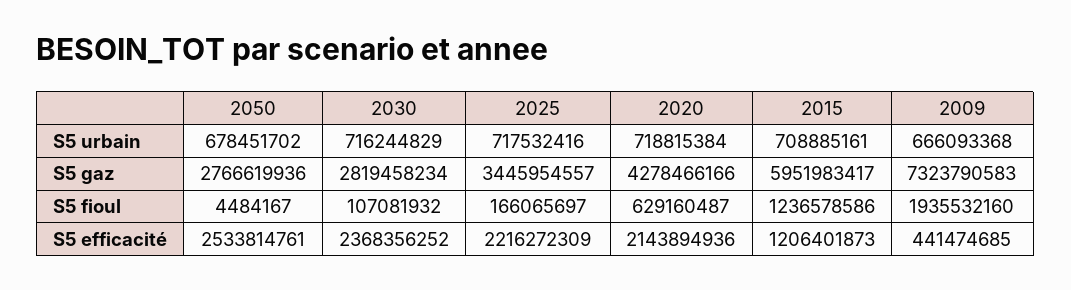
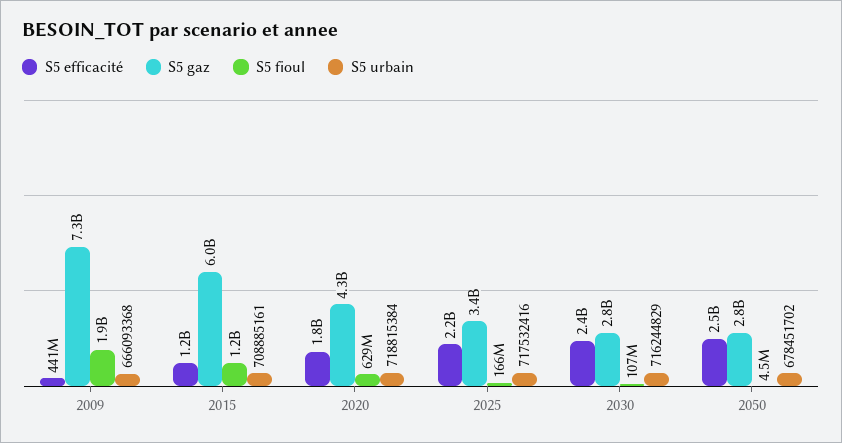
S5 efficacité, 2020: 2143894936 -> 1800000000

